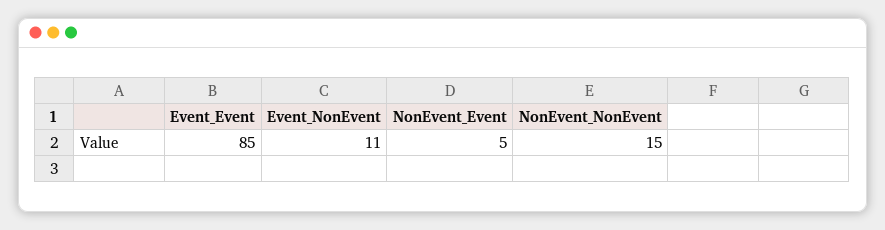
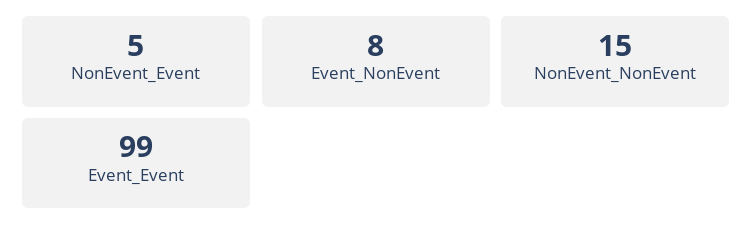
Event_Event: 85 -> 99
Event_NonEvent: 11 -> 8

